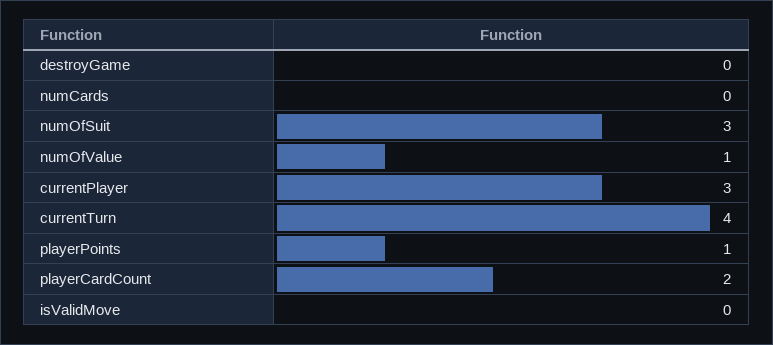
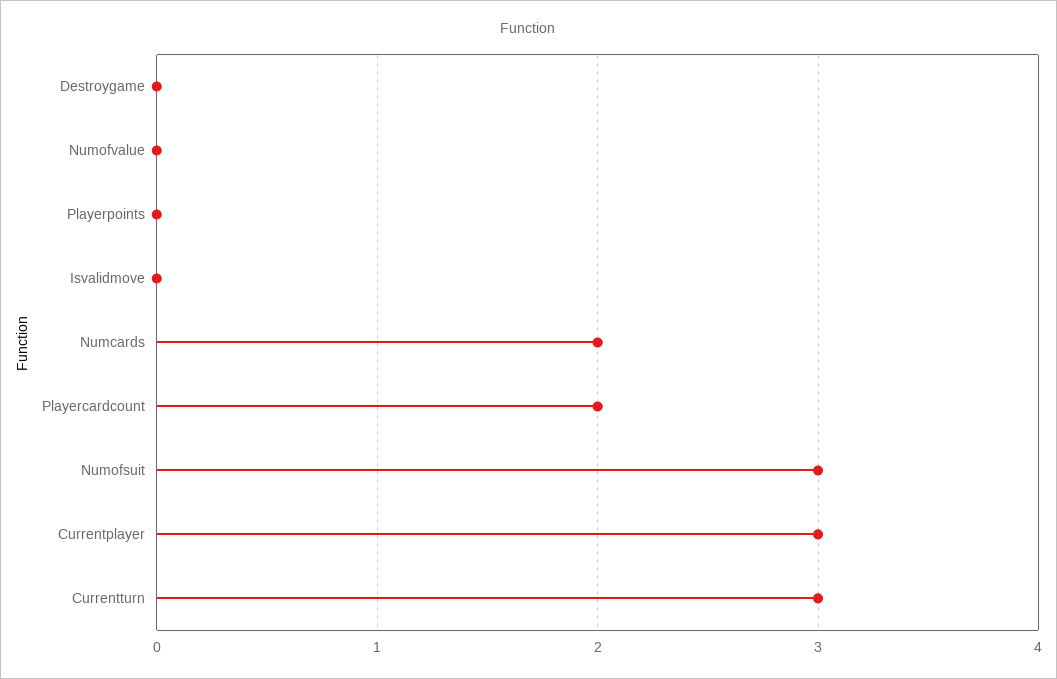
numCards: 0 -> 2
numOfValue: 1 -> 0
currentTurn: 4 -> 3
playerPoints: 1 -> 0

